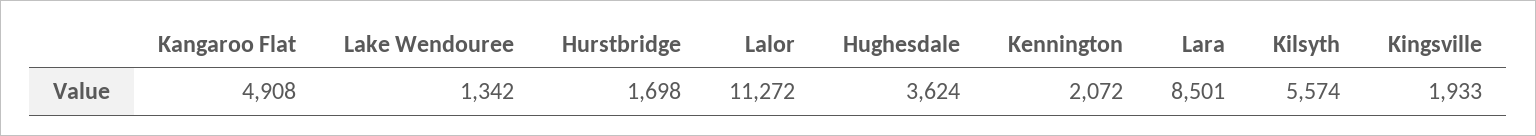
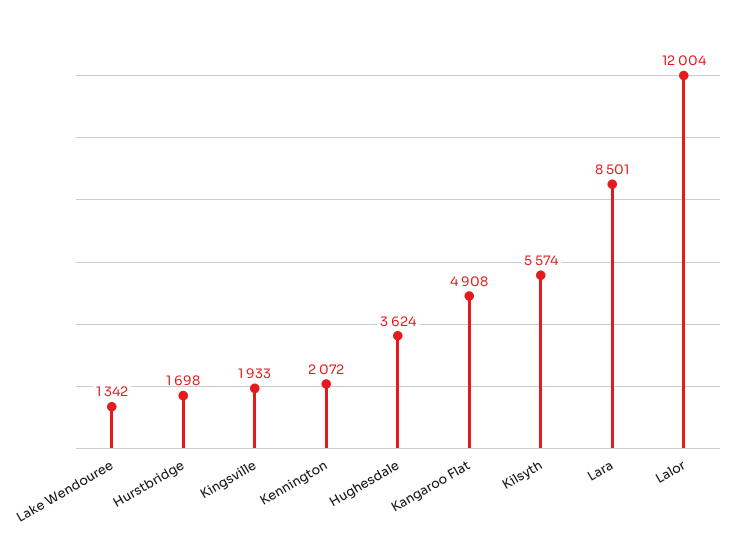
Lalor: 11272 -> 12004

